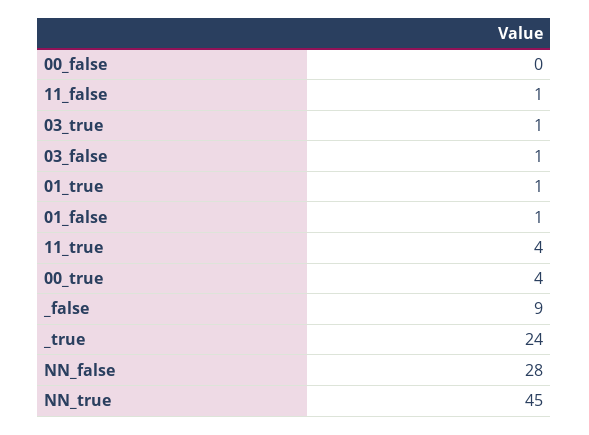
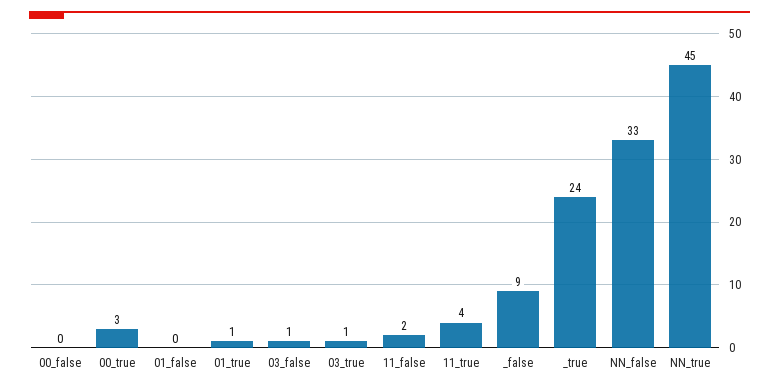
11_false: 1 -> 2
01_false: 1 -> 0
00_true: 4 -> 3
NN_false: 28 -> 33

